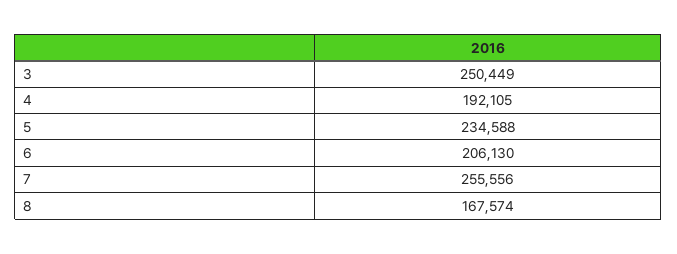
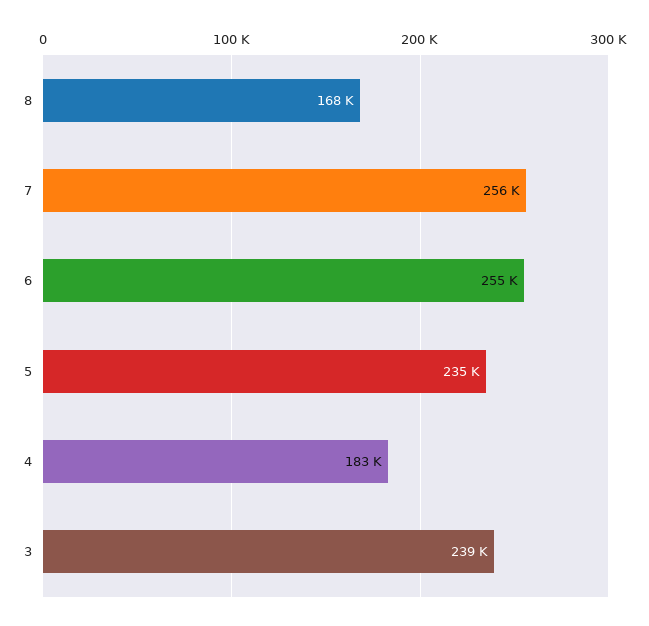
3: 250449 -> 239000
4: 192105 -> 183000
6: 206130 -> 255000

